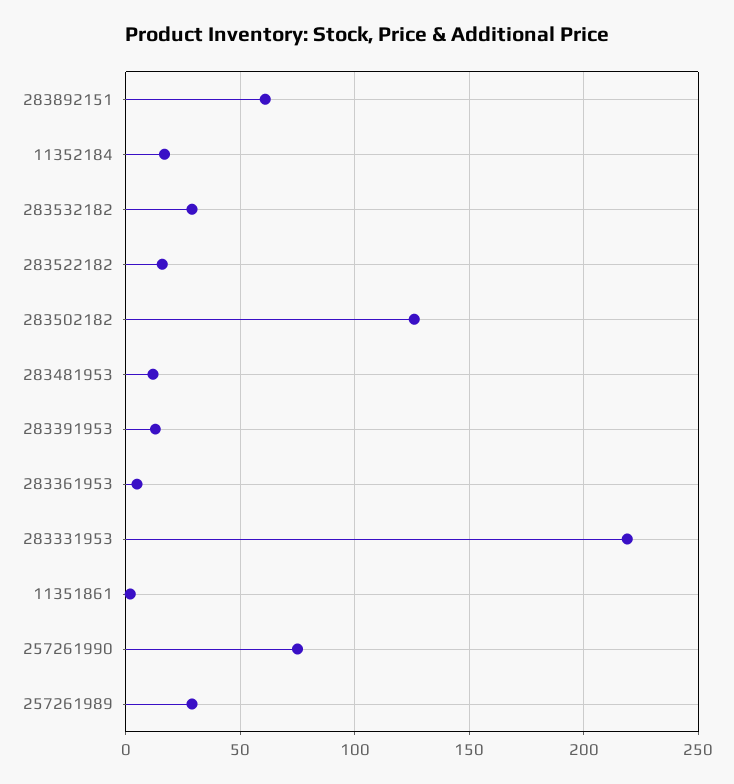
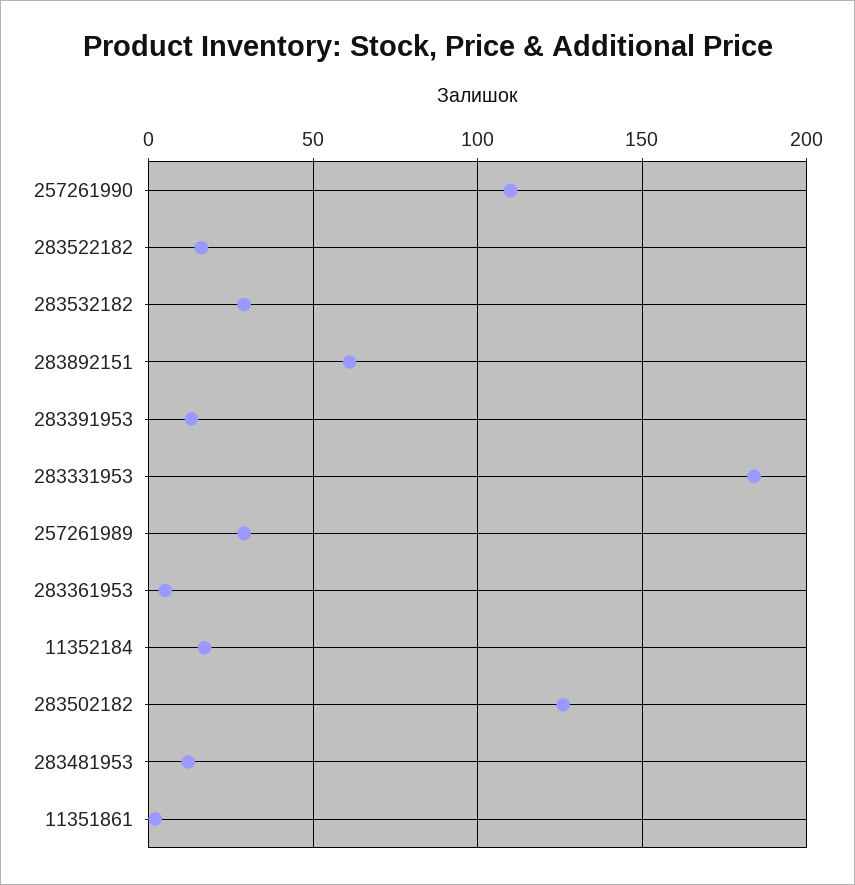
283331953: 220 -> 185
257261990: 75 -> 110

